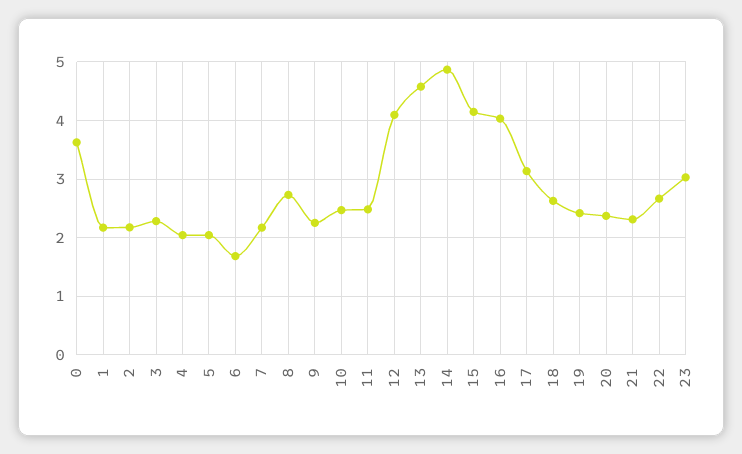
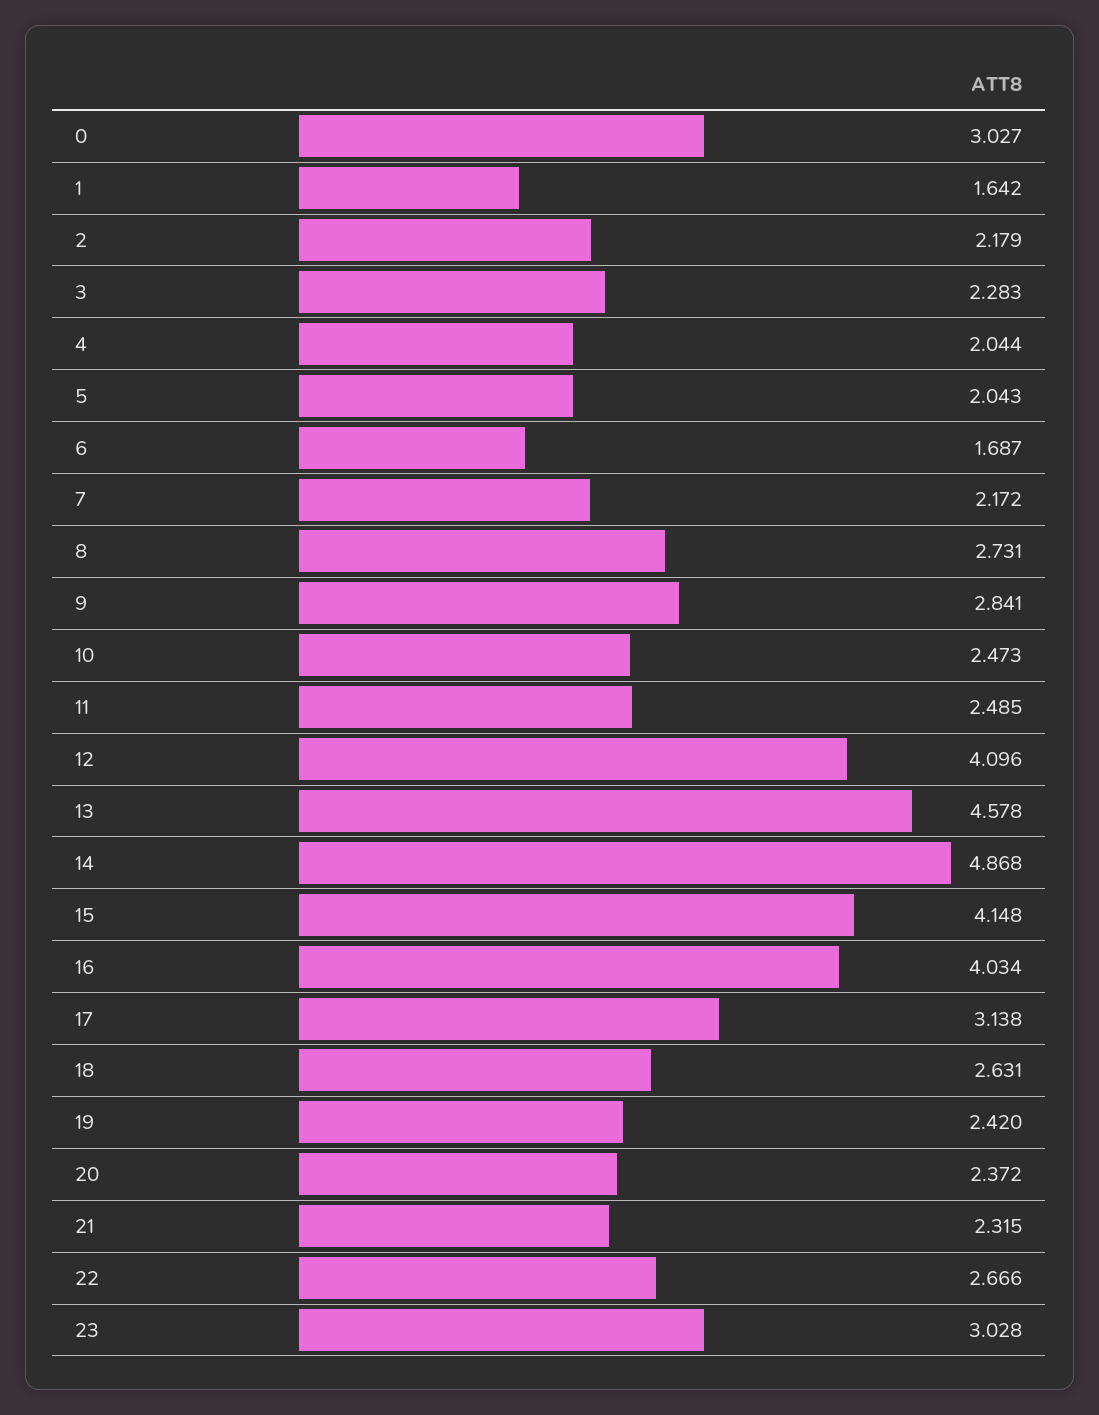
0: 3.6 -> 3.027
1: 2.2 -> 1.642
9: 2.2 -> 2.841

